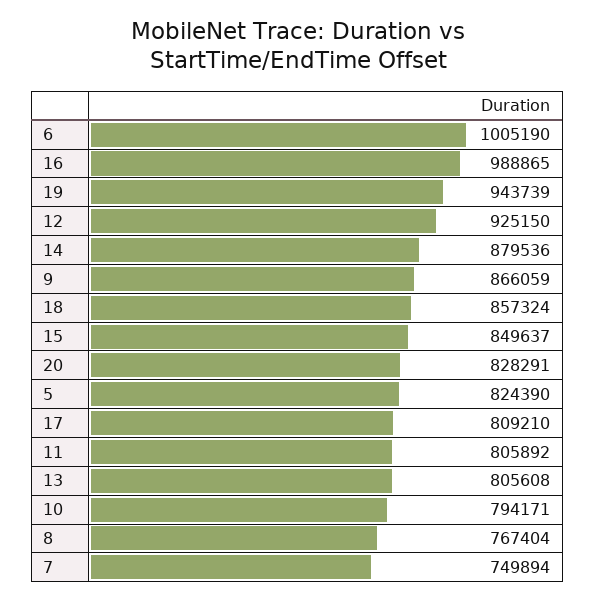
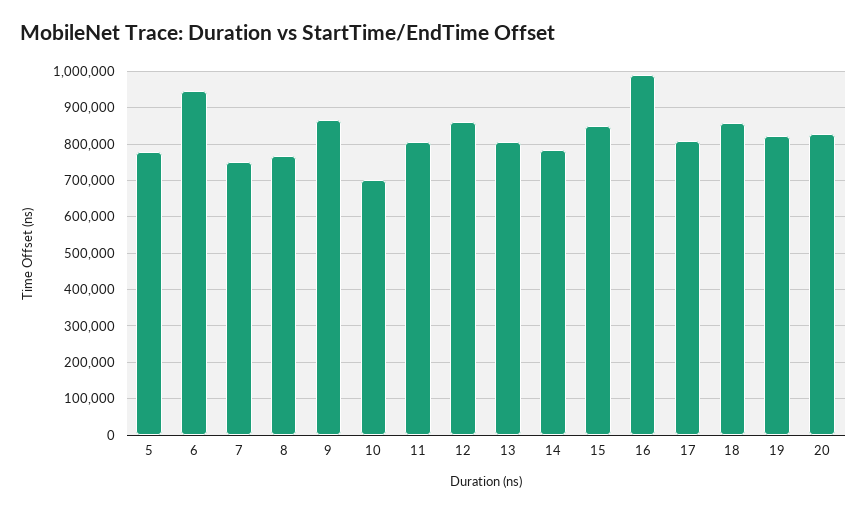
6: 1005190 -> 940000
19: 943739 -> 820000
12: 925150 -> 860000
14: 879536 -> 780000
5: 824390 -> 780000
10: 794171 -> 700000

